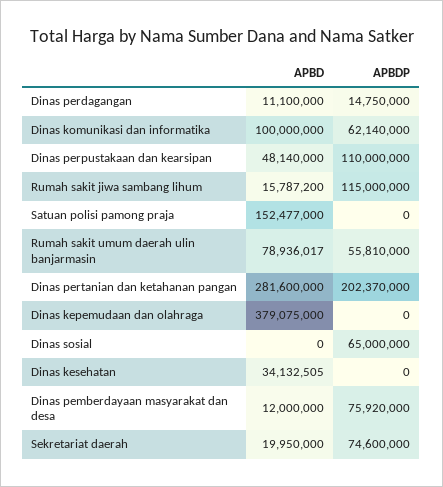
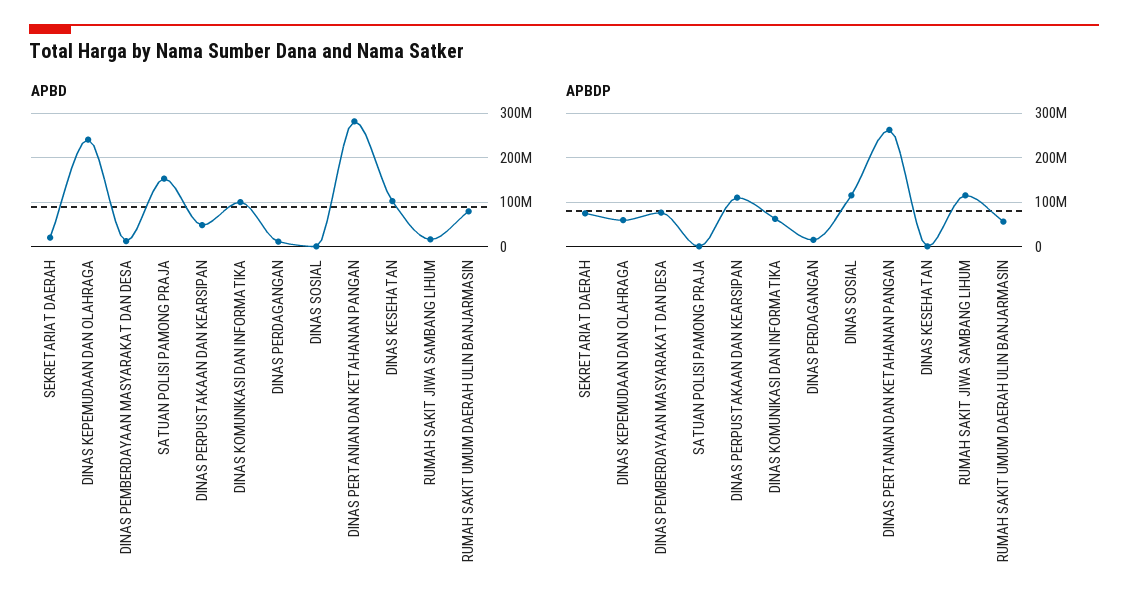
APBDP, Dinas pertanian dan ketahanan pangan: 202370000 -> 260000000
APBD, Dinas kepemudaan dan olahraga: 379075000 -> 240000000
APBDP, Dinas kepemudaan dan olahraga: 0 -> 60000000
APBDP, Dinas sosial: 65000000 -> 120000000
APBD, Dinas kesehatan: 34132505 -> 100000000

